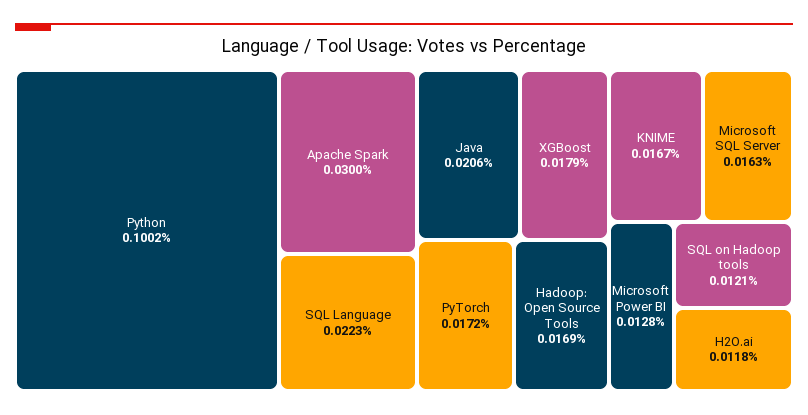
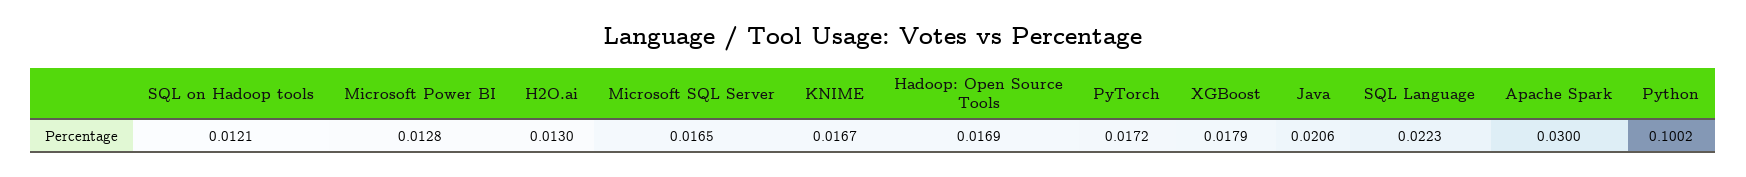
Microsoft SQL Server: 0.0163 -> 0.0165
H2O.ai: 0.0118 -> 0.013

